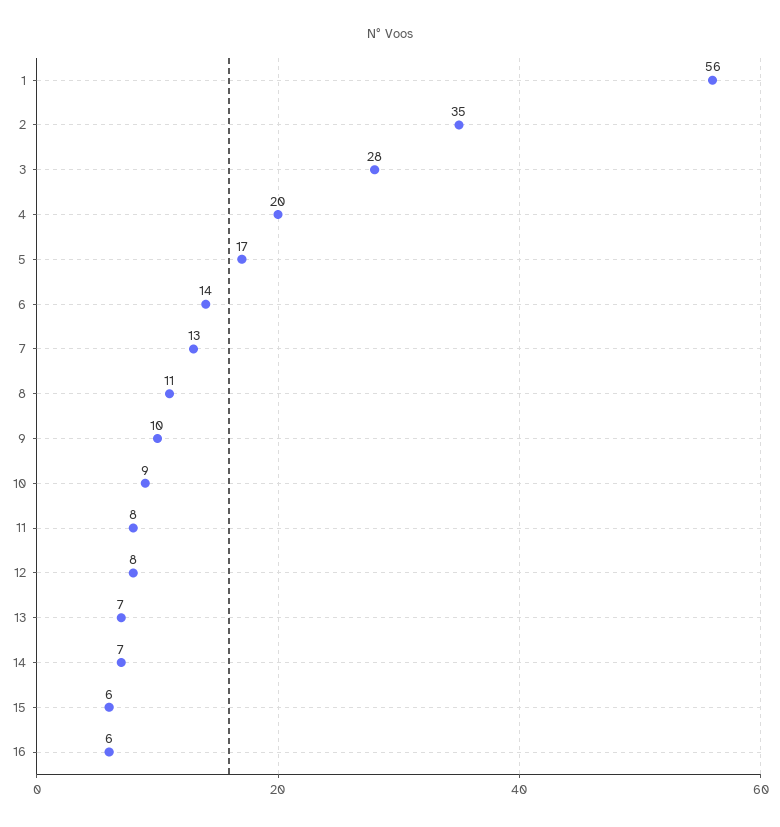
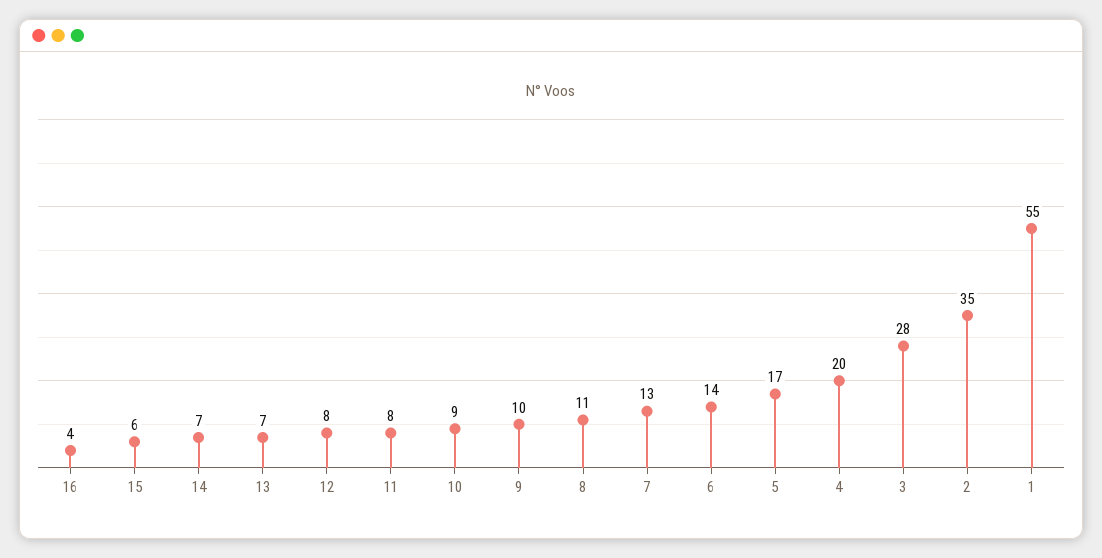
1: 56 -> 55
16: 6 -> 4

